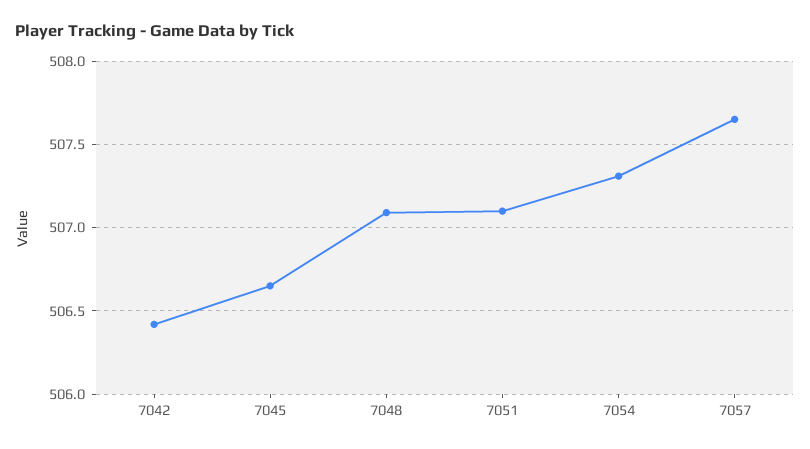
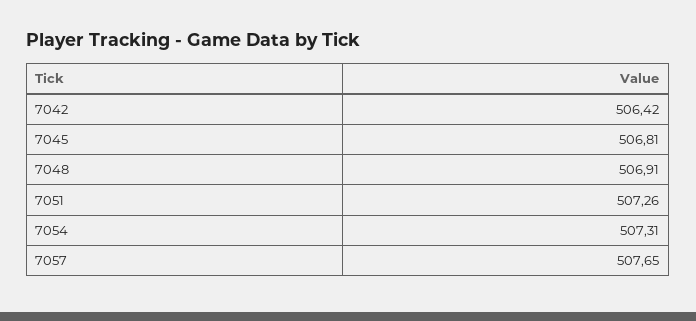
7045: 506.65 -> 506.81
7048: 507.1 -> 506.91
7051: 507.1 -> 507.26

